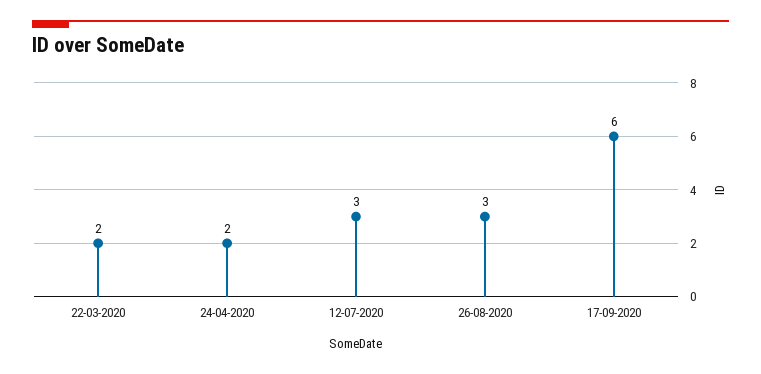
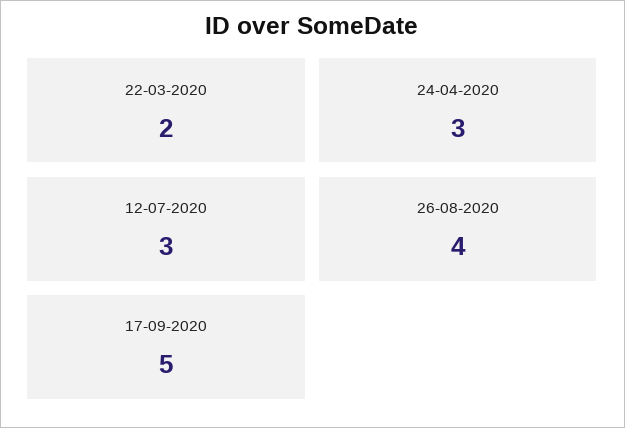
24-04-2020: 2 -> 3
26-08-2020: 3 -> 4
17-09-2020: 6 -> 5

